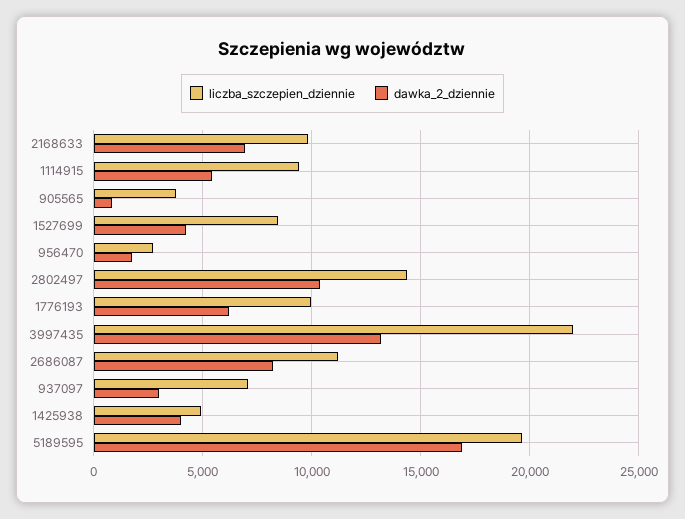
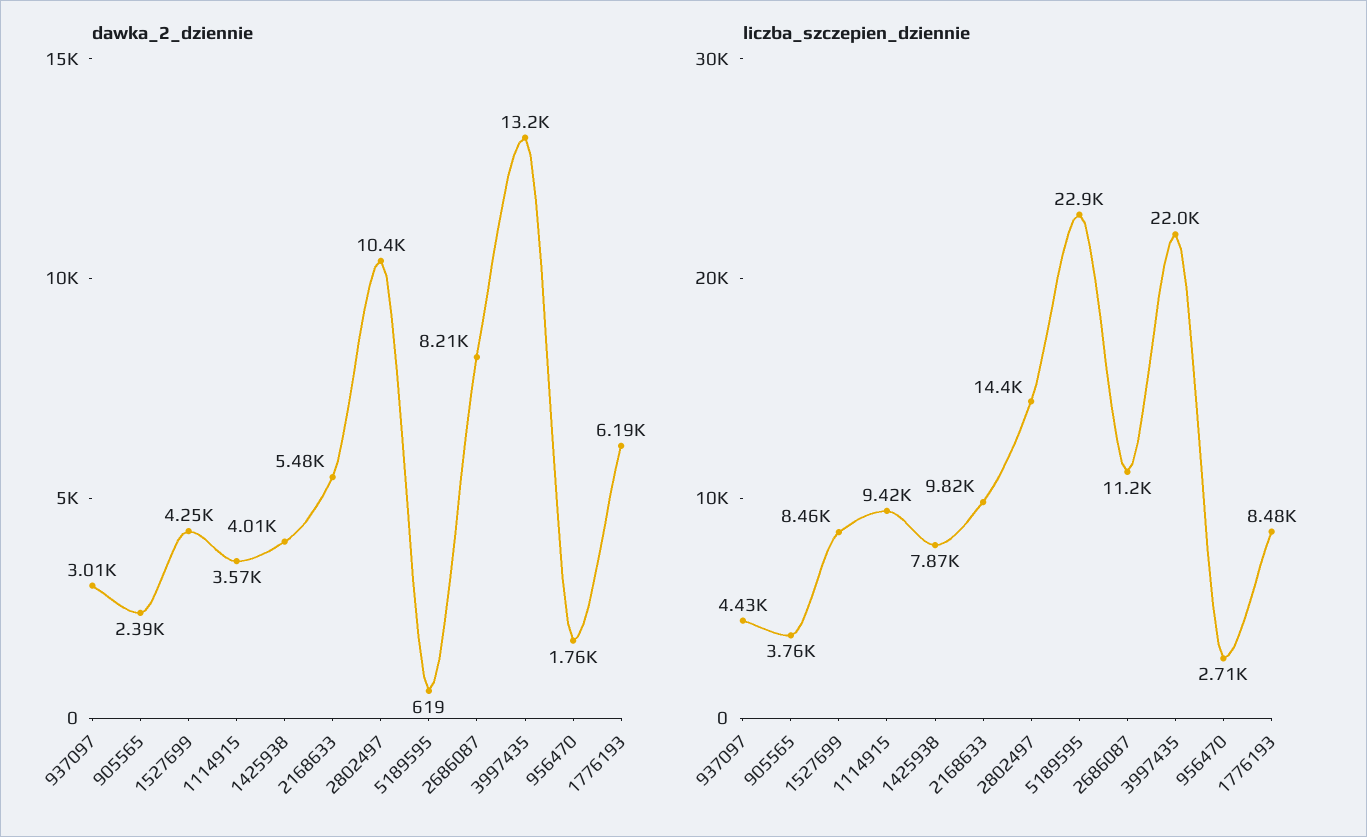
dawka_2_dziennie, 2168633: 7000 -> 5480
dawka_2_dziennie, 1114915: 5500 -> 3570
dawka_2_dziennie, 905565: 1000 -> 2390
liczba_szczepien_dziennie, 1776193: 10000 -> 8480
liczba_szczepien_dziennie, 937097: 7000 -> 4430
liczba_szczepien_dziennie, 1425938: 5000 -> 7870
liczba_szczepien_dziennie, 5189595: 19500 -> 22900
dawka_2_dziennie, 5189595: 17000 -> 619

